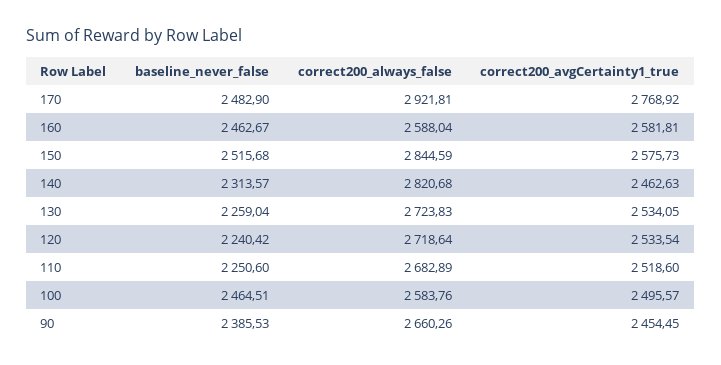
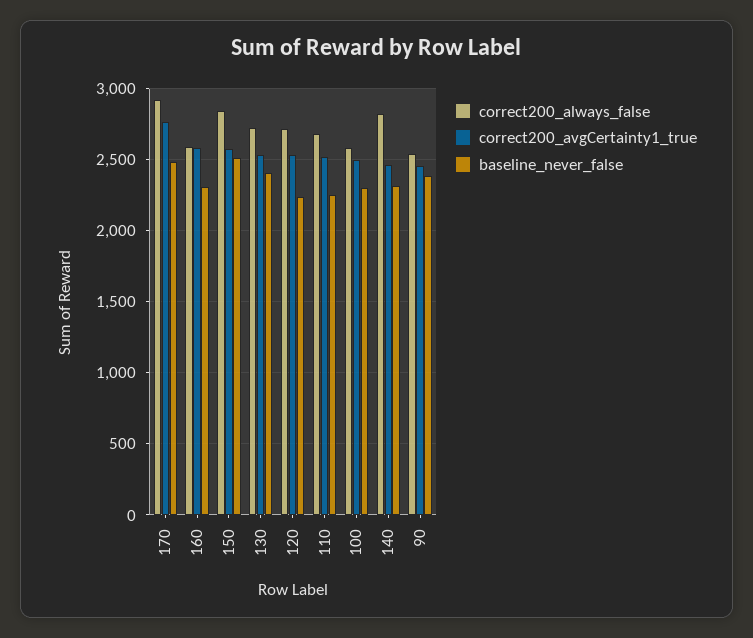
baseline_never_false, 160: 2462.67 -> 2300
baseline_never_false, 130: 2259.04 -> 2400
baseline_never_false, 100: 2464.51 -> 2300
correct200_always_false, 90: 2660.26 -> 2550

